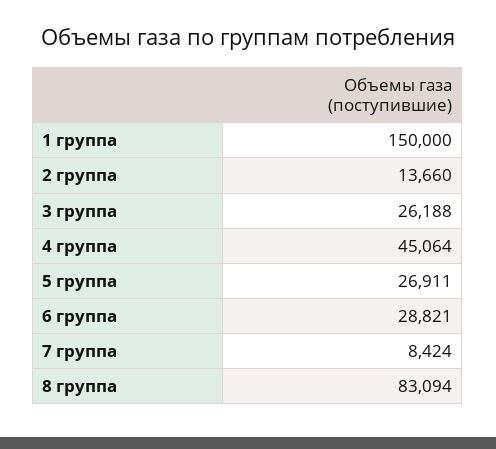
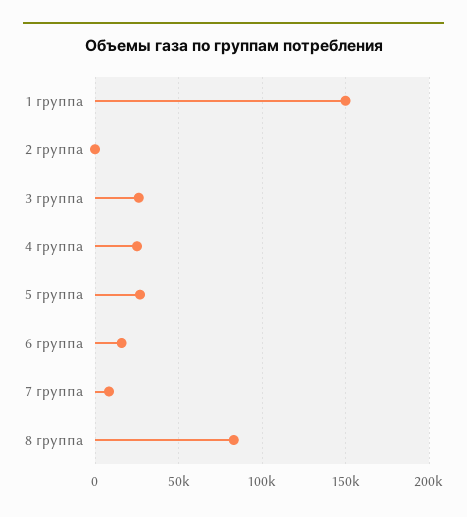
2 группа: 13660 -> 0
4 группа: 45064 -> 25000
6 группа: 28821 -> 15000

